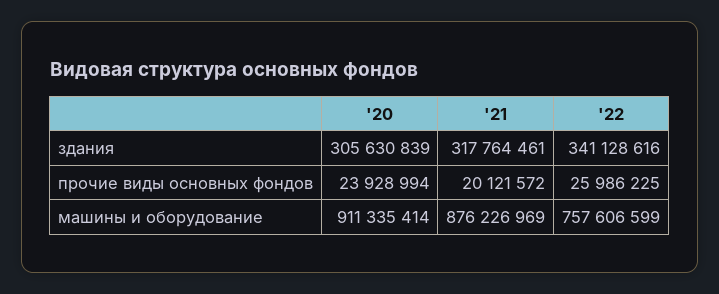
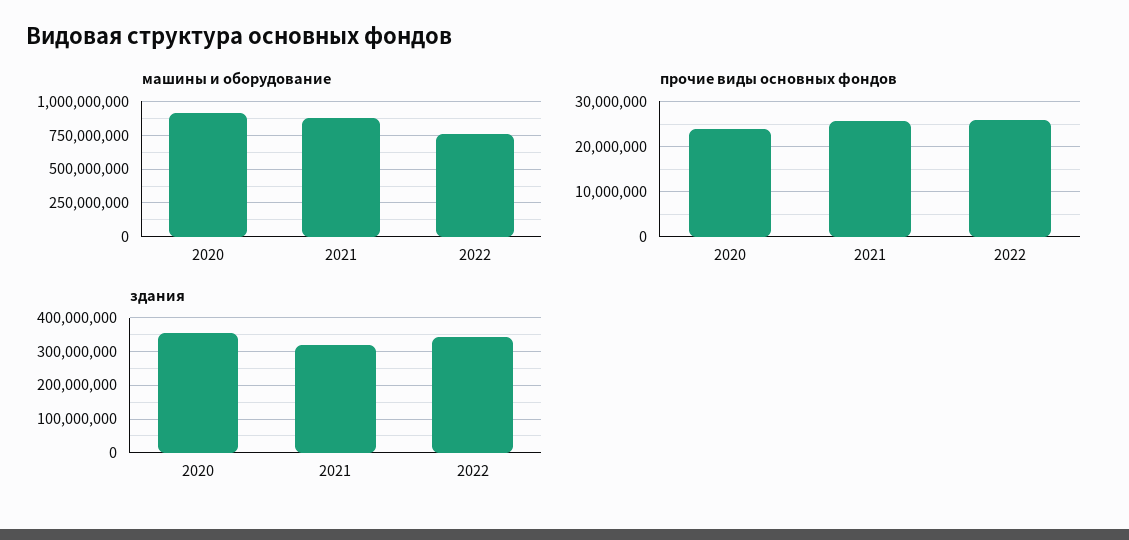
здания, '20: 305630839 -> 360000000
прочие виды основных фондов, '21: 20121572 -> 26000000

